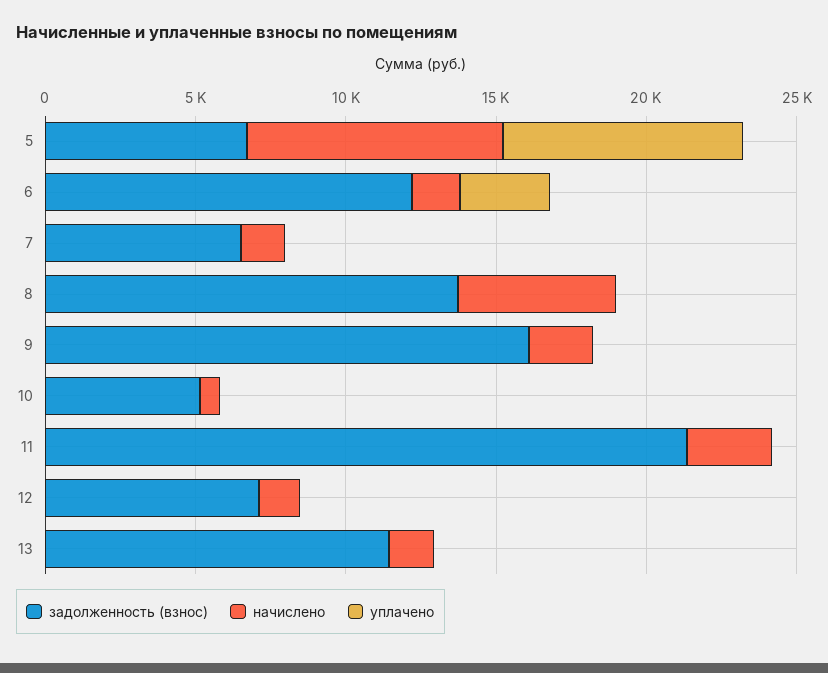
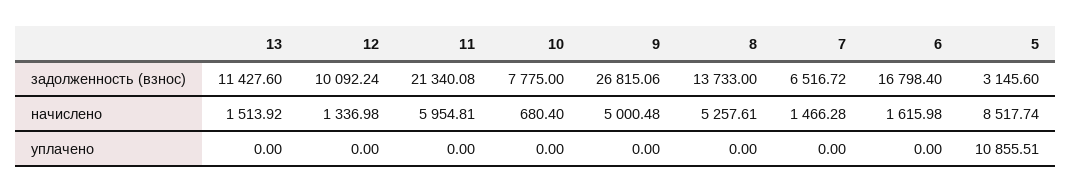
задолженность (взнос), 5: 7000 -> 3145.6
уплачено, 5: 8000 -> 10855.51
задолженность (взнос), 6: 12000 -> 16798.4
уплачено, 6: 3000 -> 0
задолженность (взнос), 9: 16000 -> 26815.06
начислено, 9: 2000 -> 5000.48
задолженность (взнос), 10: 5000 -> 7775
начислено, 11: 3000 -> 5954.81
задолженность (взнос), 12: 7000 -> 10092.24

